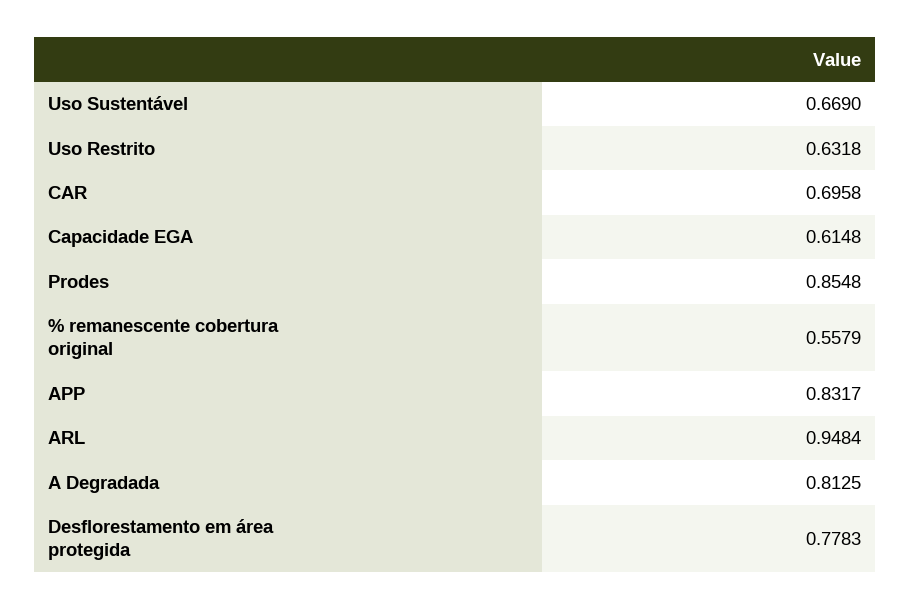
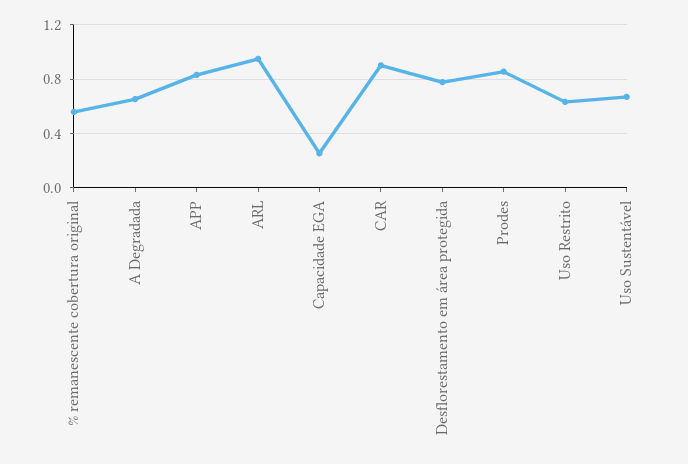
CAR: 0.6958 -> 0.9
Capacidade EGA: 0.6148 -> 0.25
A Degradada: 0.8125 -> 0.65

